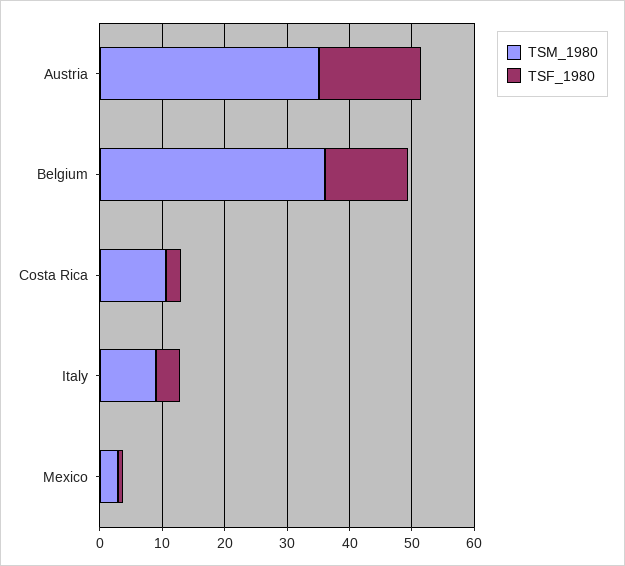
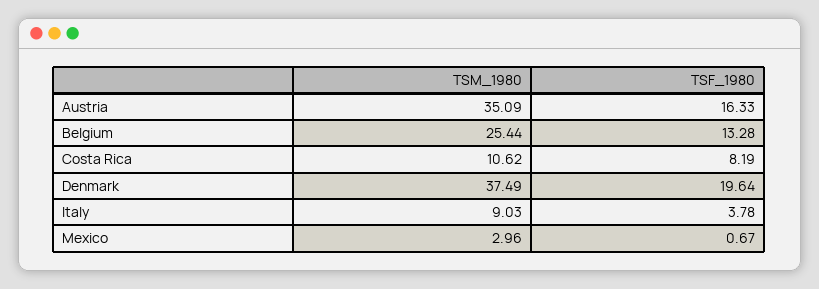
TSM_1980, Belgium: 36 -> 25.44
TSF_1980, Costa Rica: 2 -> 8.19
TSM_1980, Denmark: none -> 37.49
TSF_1980, Denmark: none -> 19.64

